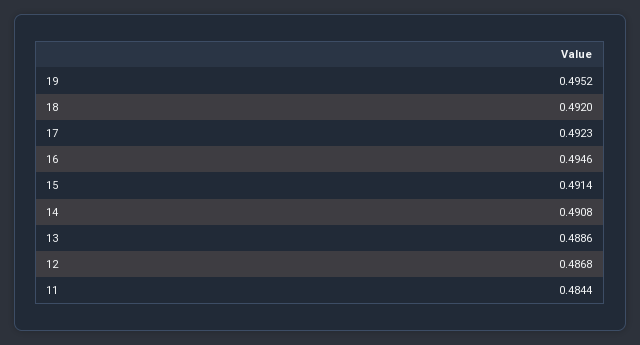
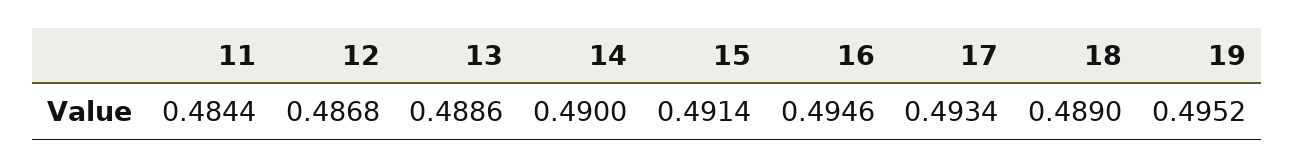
18: 0.492 -> 0.489
17: 0.4923 -> 0.4934
14: 0.4908 -> 0.49

